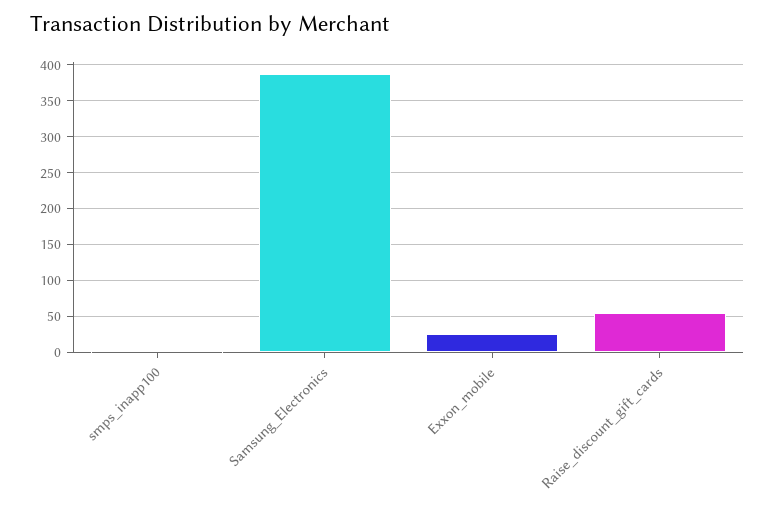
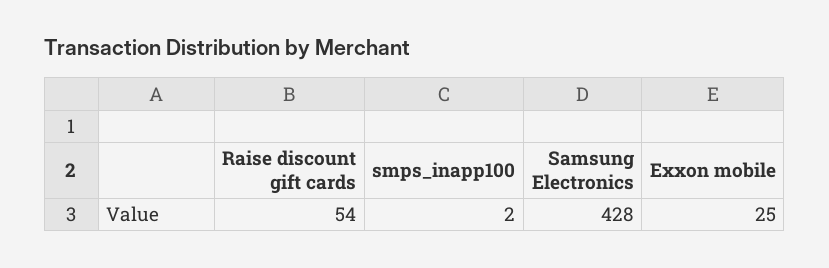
Samsung_Electronics: 390 -> 428

